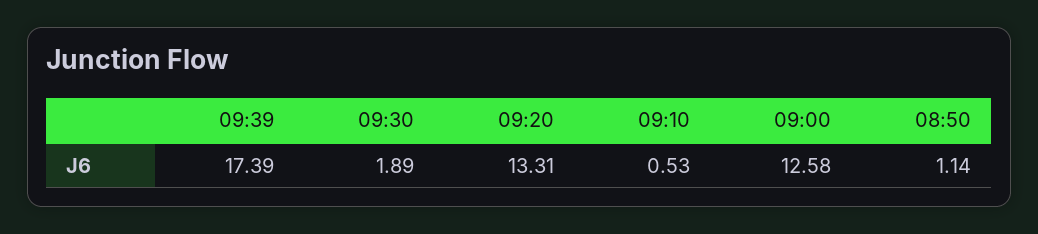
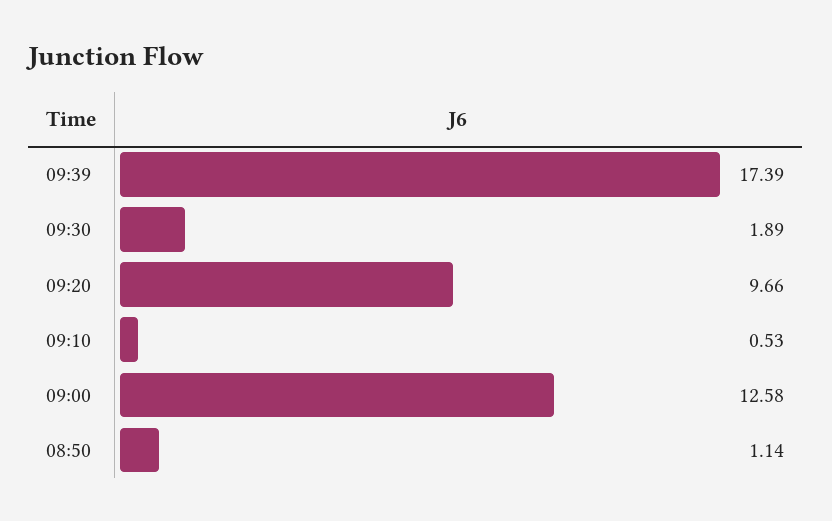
09:20: 13.31 -> 9.66

